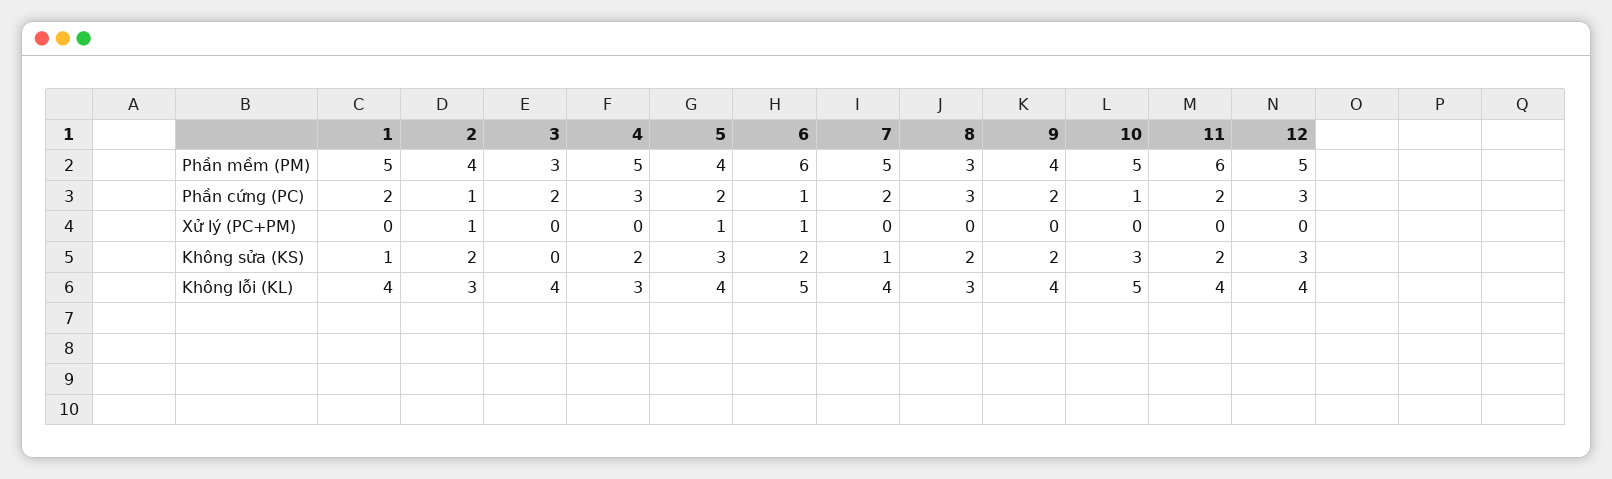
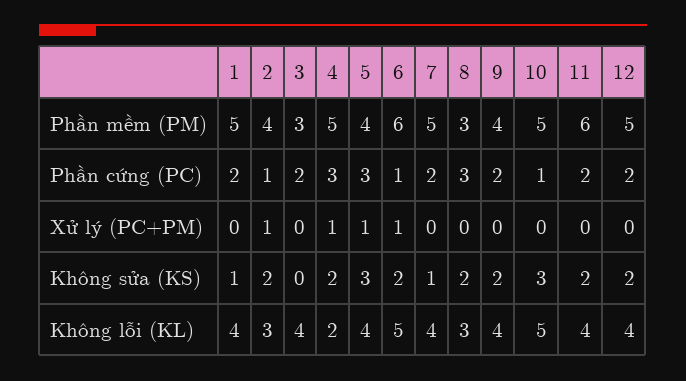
5, Phần cứng (PC): 2 -> 3
12, Phần cứng (PC): 3 -> 2
4, Xử lý (PC+PM): 0 -> 1
12, Không sửa (KS): 3 -> 2
4, Không lỗi (KL): 3 -> 2

